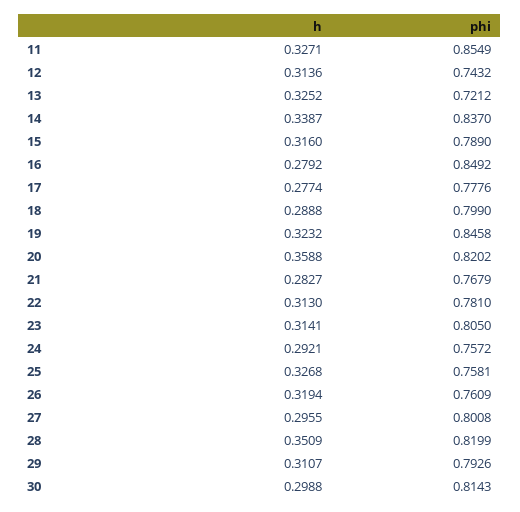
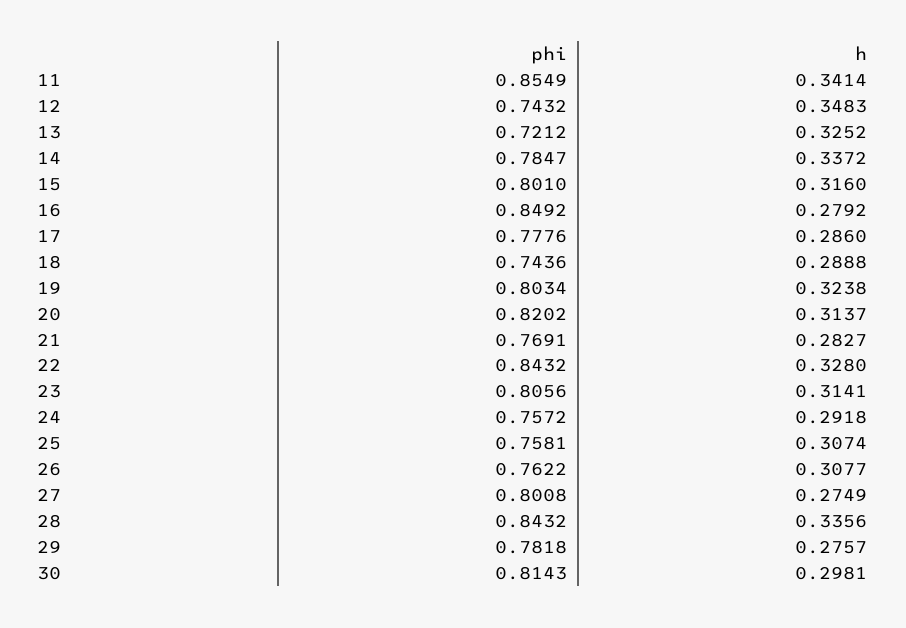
h, 11: 0.3271 -> 0.3414
h, 12: 0.3136 -> 0.3483
h, 14: 0.3387 -> 0.3372
phi, 14: 0.837 -> 0.7847
phi, 15: 0.789 -> 0.801
h, 17: 0.2774 -> 0.286
phi, 18: 0.799 -> 0.7436
h, 19: 0.3232 -> 0.3238
phi, 19: 0.8458 -> 0.8034
h, 20: 0.3588 -> 0.3137
phi, 21: 0.7679 -> 0.7691
h, 22: 0.313 -> 0.328
phi, 22: 0.781 -> 0.8432
phi, 23: 0.805 -> 0.8056
h, 24: 0.2921 -> 0.2918
h, 25: 0.3268 -> 0.3074
h, 26: 0.3194 -> 0.3077
phi, 26: 0.7609 -> 0.7622
h, 27: 0.2955 -> 0.2749
h, 28: 0.3509 -> 0.3356
phi, 28: 0.8199 -> 0.8432
h, 29: 0.3107 -> 0.2757
phi, 29: 0.7926 -> 0.7818
h, 30: 0.2988 -> 0.2981

